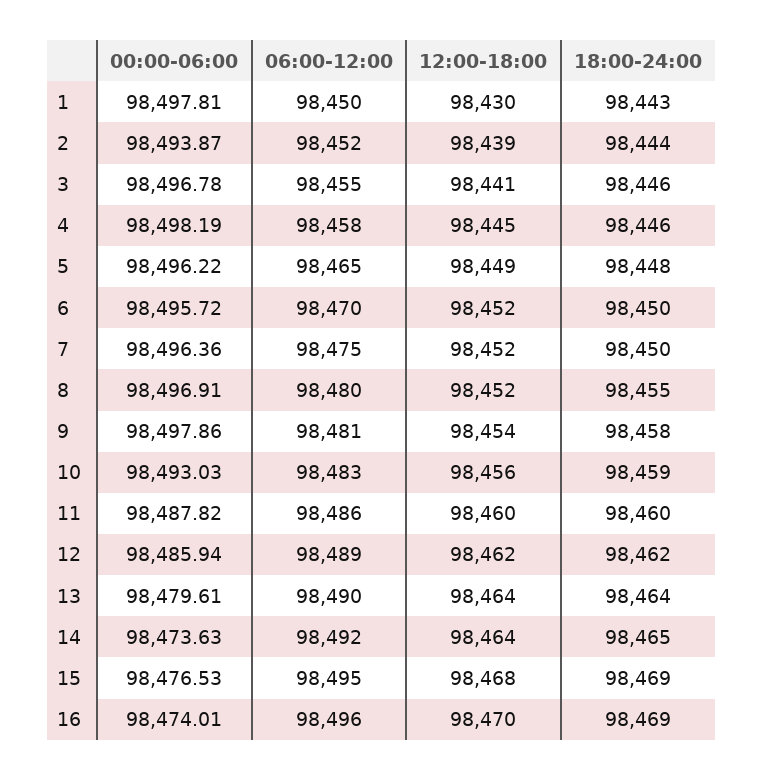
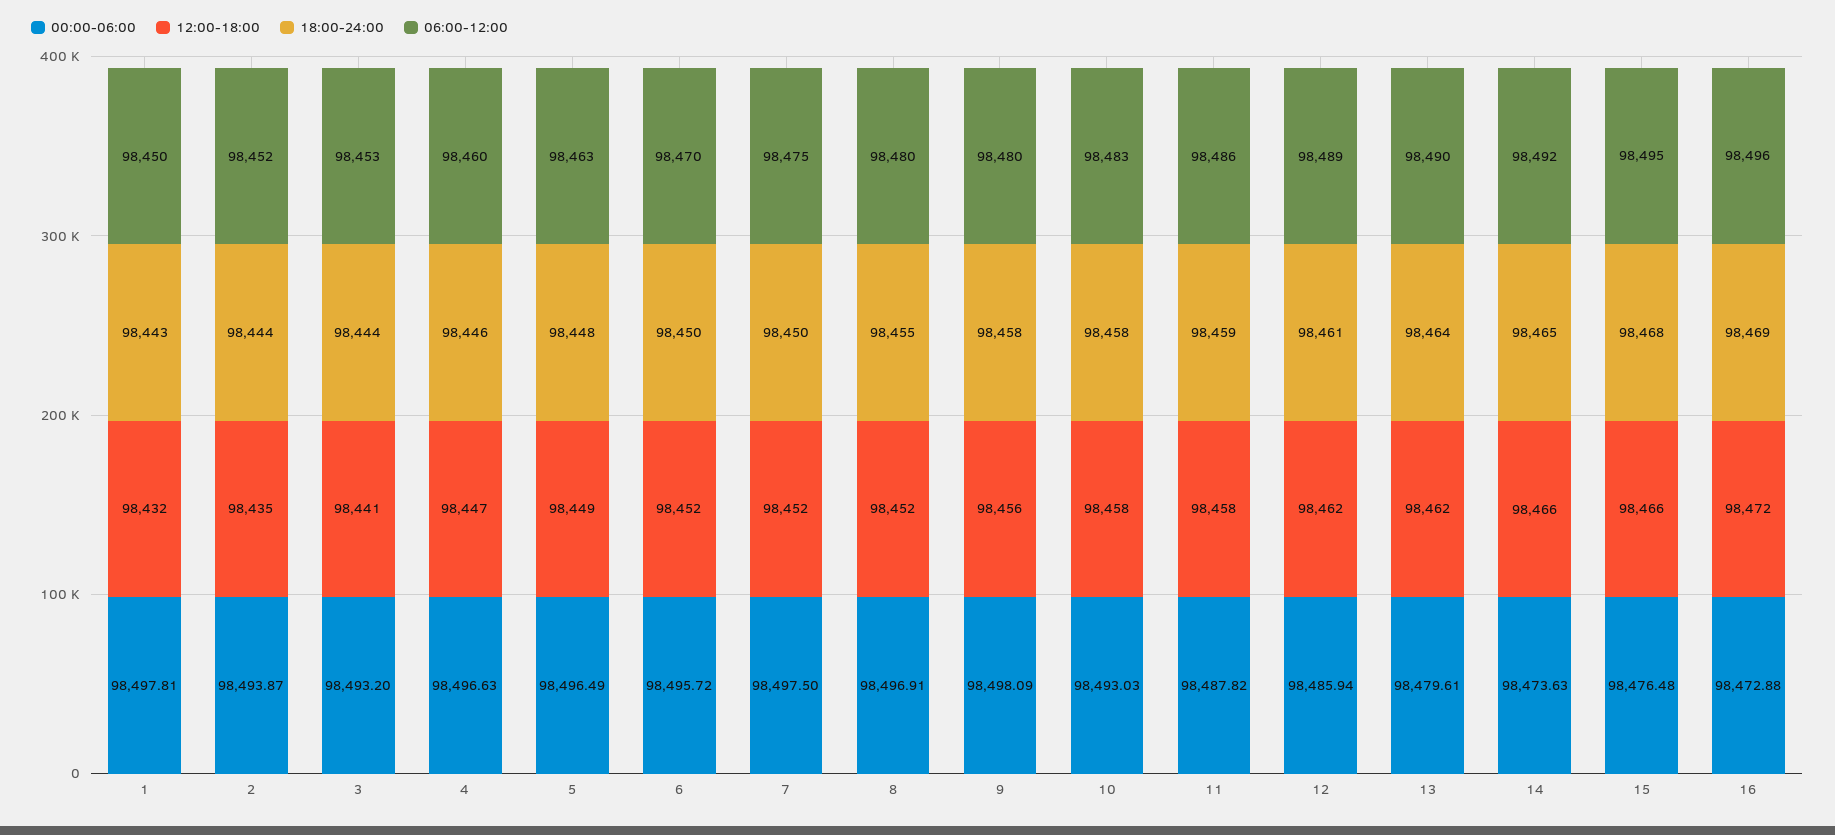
12:00-18:00, 1: 98430 -> 98432
12:00-18:00, 2: 98439 -> 98435
00:00-06:00, 3: 98496.78 -> 98493.2
06:00-12:00, 3: 98455 -> 98453
18:00-24:00, 3: 98446 -> 98444
00:00-06:00, 4: 98498.19 -> 98496.63
06:00-12:00, 4: 98458 -> 98460
12:00-18:00, 4: 98445 -> 98447
00:00-06:00, 5: 98496.22 -> 98496.49
06:00-12:00, 5: 98465 -> 98463
00:00-06:00, 7: 98496.36 -> 98497.5
00:00-06:00, 9: 98497.86 -> 98498.09
06:00-12:00, 9: 98481 -> 98480
12:00-18:00, 9: 98454 -> 98456
12:00-18:00, 10: 98456 -> 98458
18:00-24:00, 10: 98459 -> 98458
12:00-18:00, 11: 98460 -> 98458
18:00-24:00, 11: 98460 -> 98459
18:00-24:00, 12: 98462 -> 98461
12:00-18:00, 13: 98464 -> 98462
12:00-18:00, 14: 98464 -> 98466
00:00-06:00, 15: 98476.53 -> 98476.48
12:00-18:00, 15: 98468 -> 98466
18:00-24:00, 15: 98469 -> 98468
00:00-06:00, 16: 98474.01 -> 98472.88
12:00-18:00, 16: 98470 -> 98472

